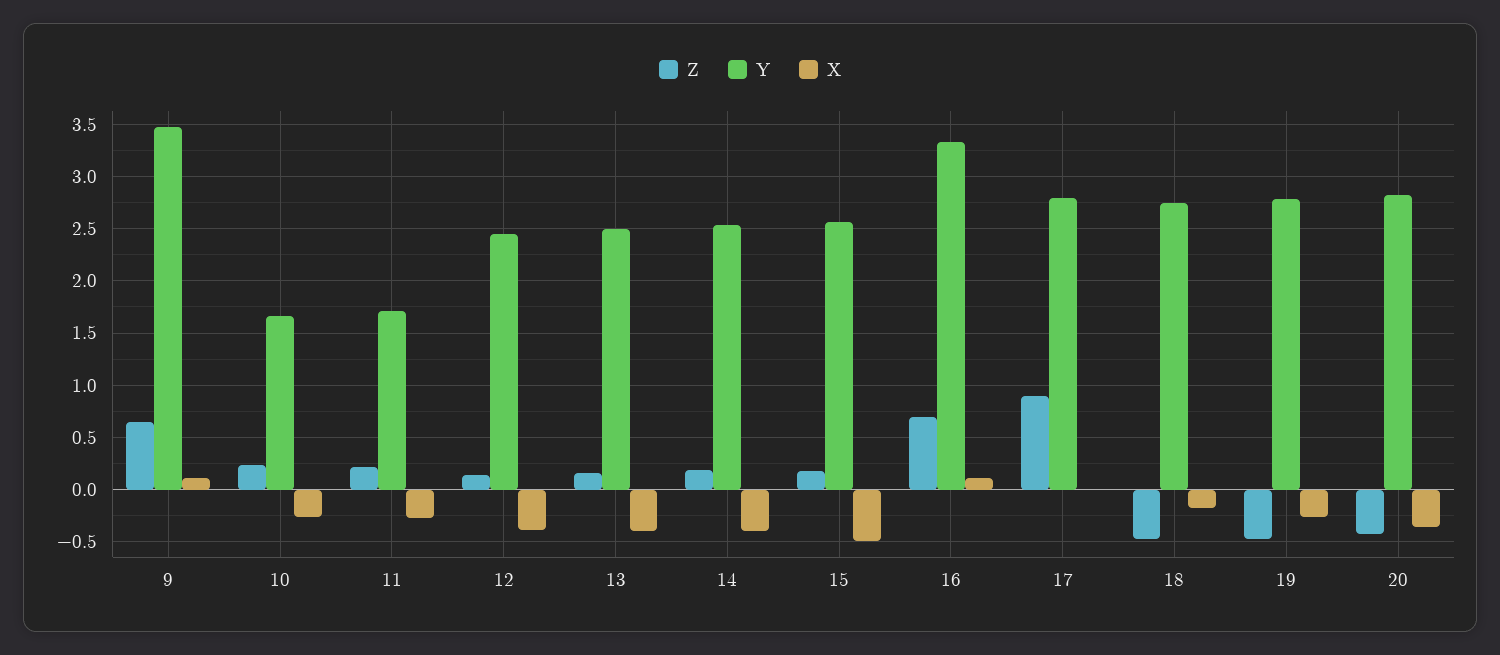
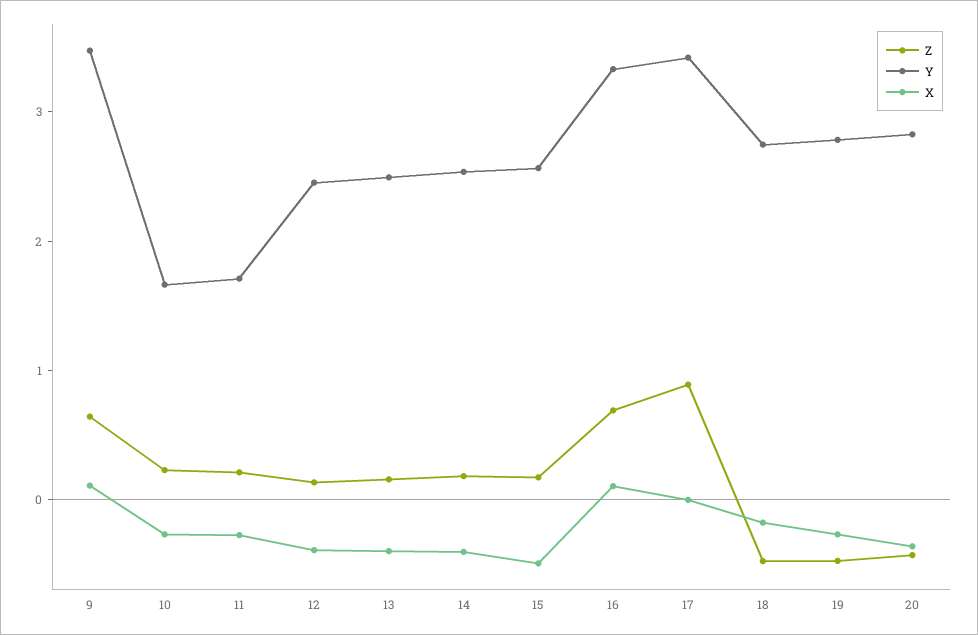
Y, 17: 2.8 -> 3.4

